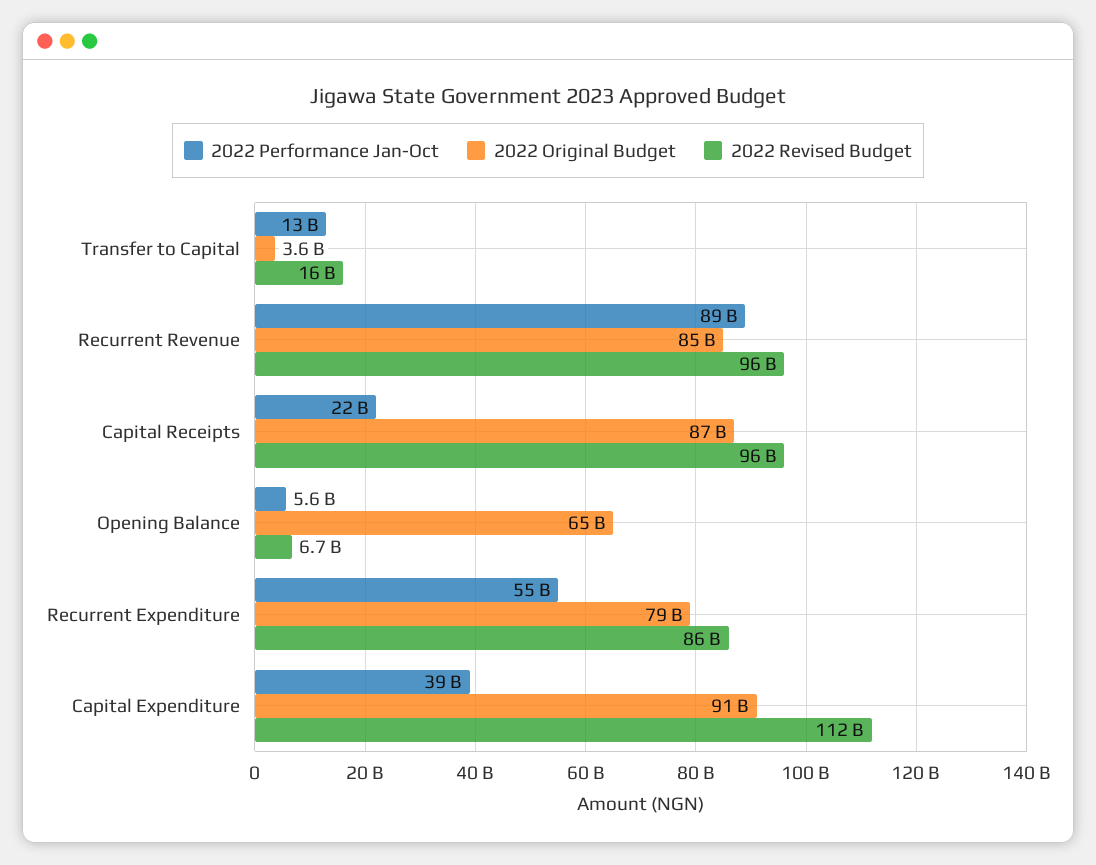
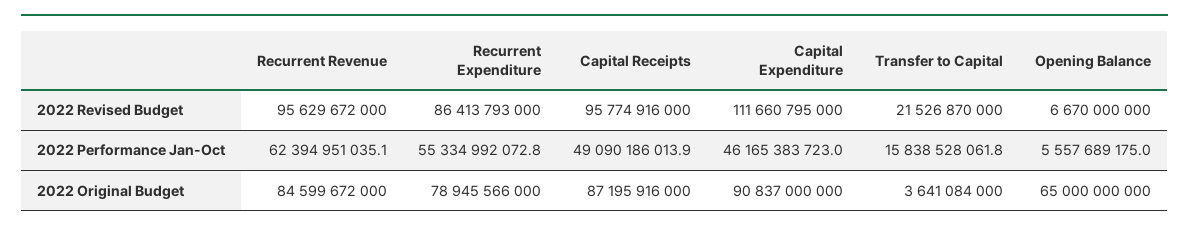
2022 Performance Jan-Oct, Transfer to Capital: 13000000000 -> 15838528061.8
2022 Revised Budget, Transfer to Capital: 16000000000 -> 21526870000
2022 Performance Jan-Oct, Recurrent Revenue: 89000000000 -> 62394951035.1
2022 Performance Jan-Oct, Capital Receipts: 22000000000 -> 49090186013.9
2022 Performance Jan-Oct, Capital Expenditure: 39000000000 -> 46165383723

